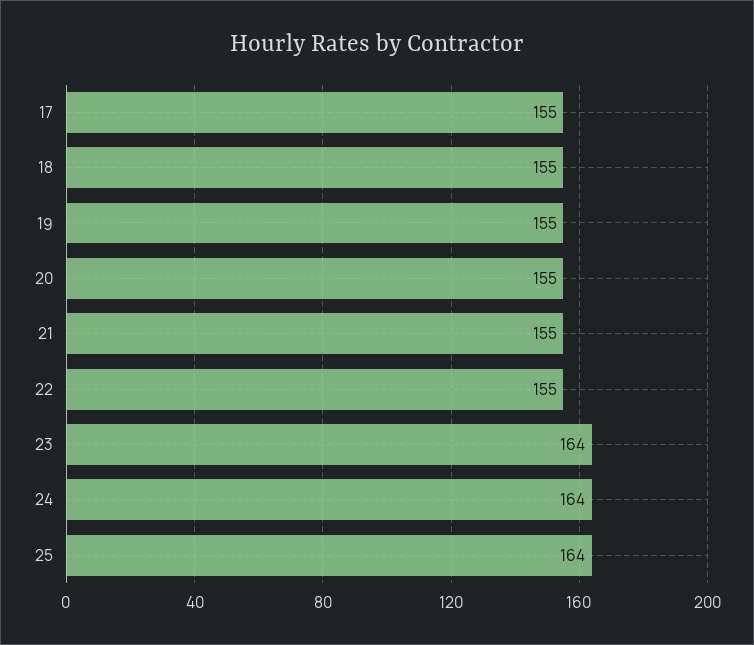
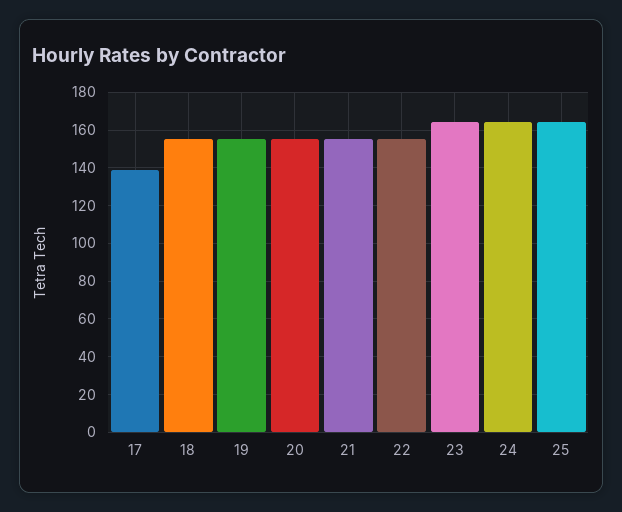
17: 155 -> 140

